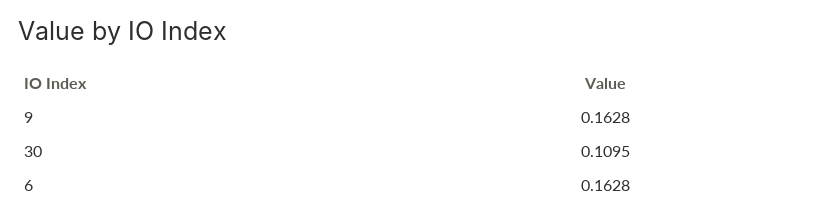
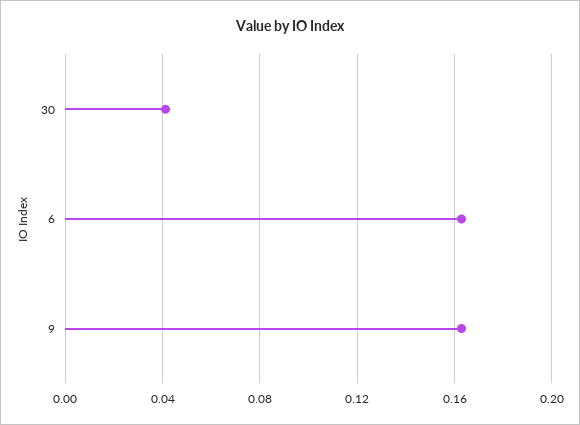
30: 0.1095 -> 0.04

